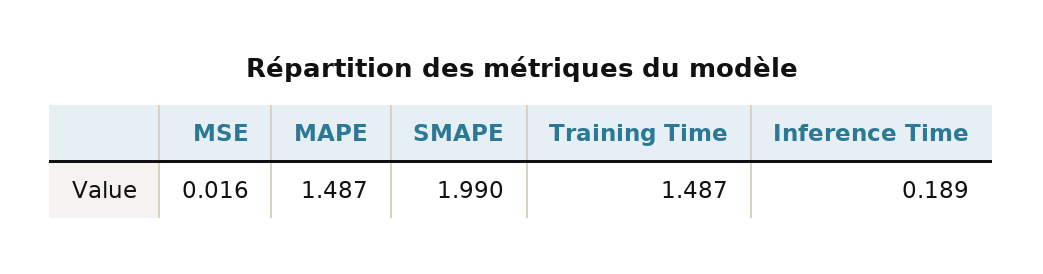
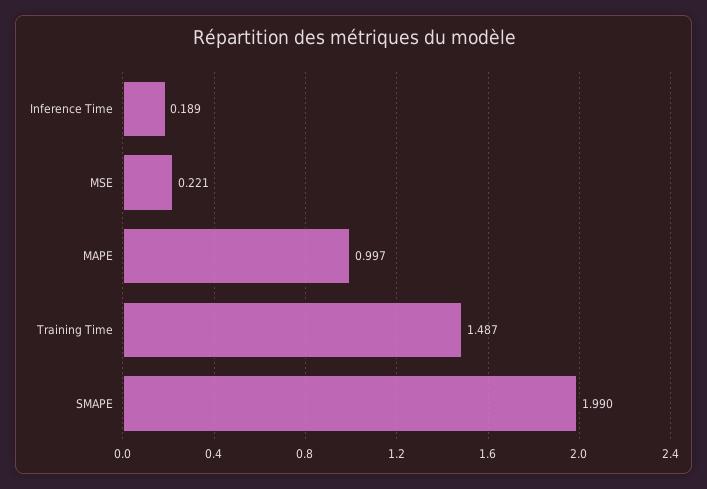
MSE: 0.016 -> 0.221
MAPE: 1.487 -> 0.997

